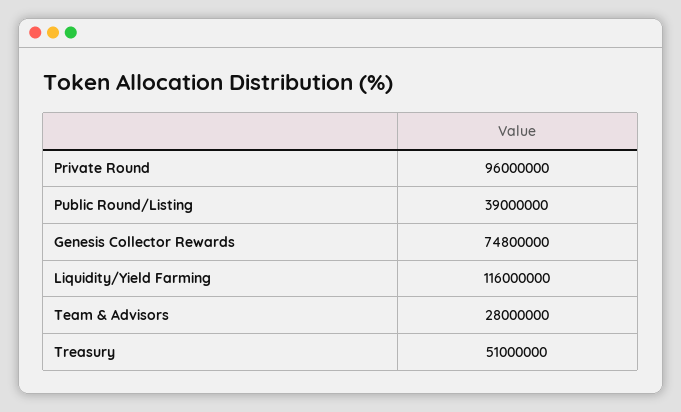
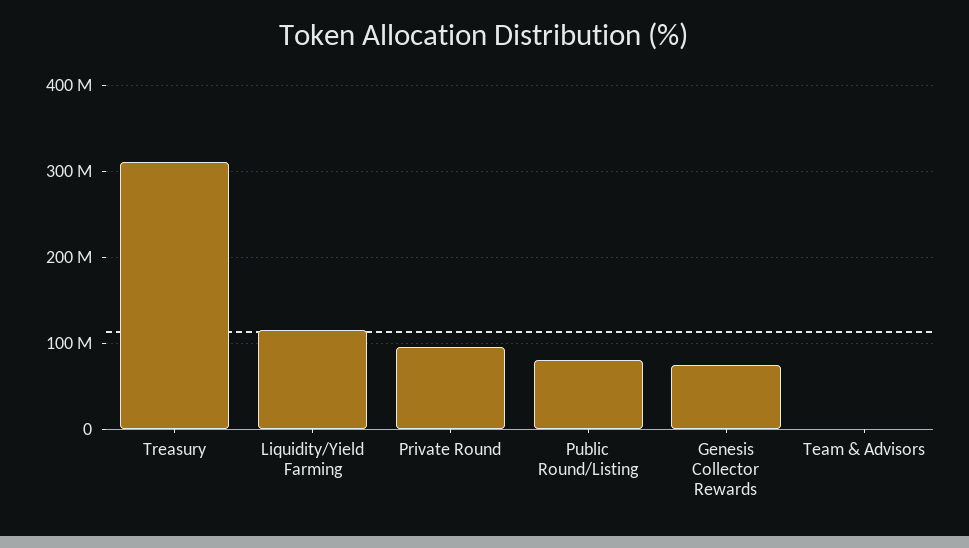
Public Round/Listing: 39000000 -> 80000000
Team & Advisors: 28000000 -> 0
Treasury: 51000000 -> 310000000

